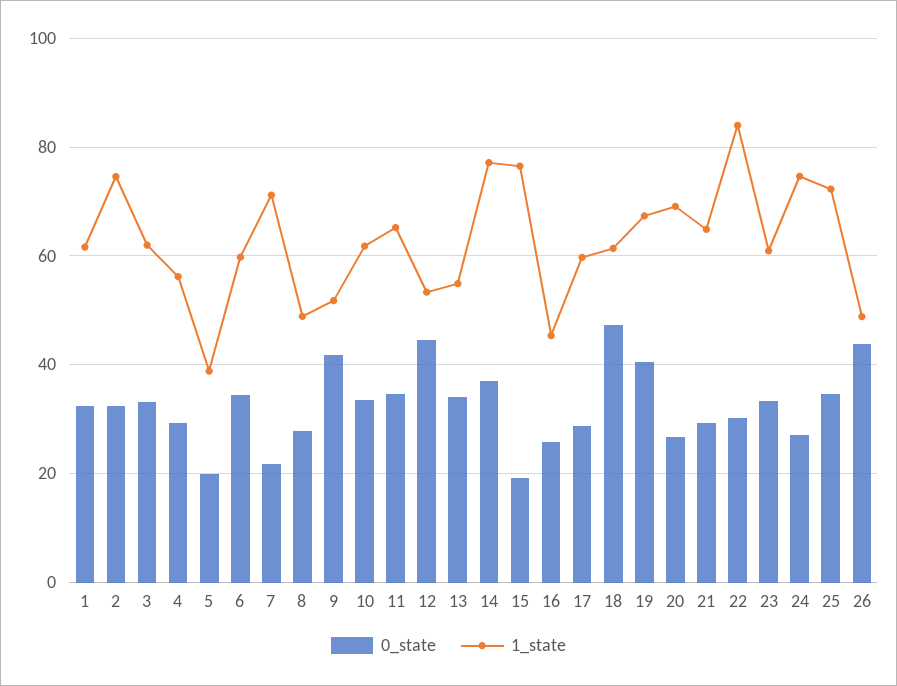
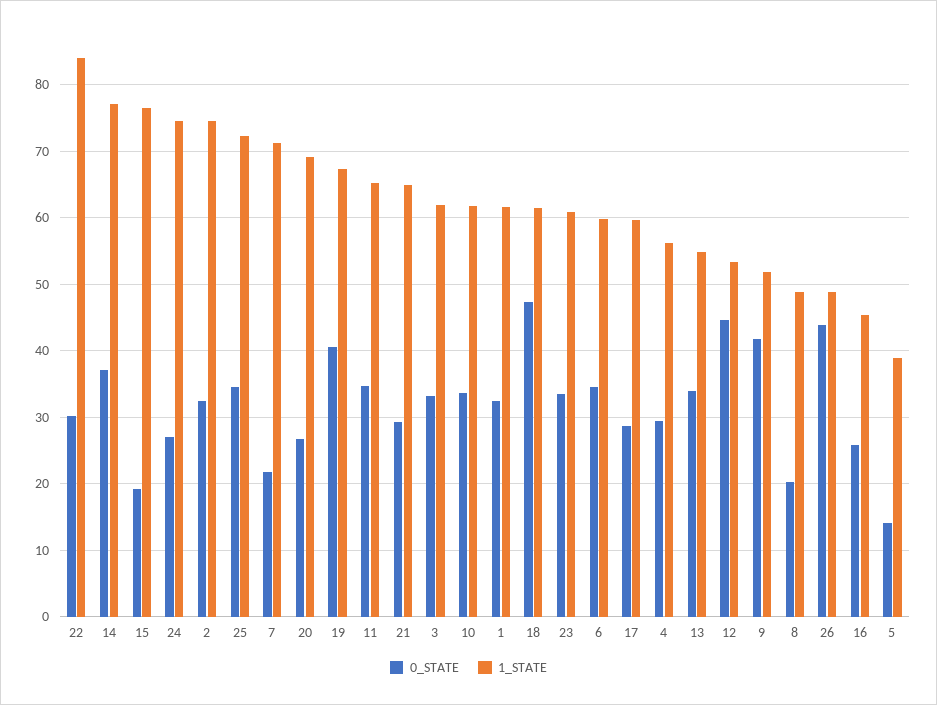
0_state, 5: 20 -> 14
0_state, 8: 28 -> 20

